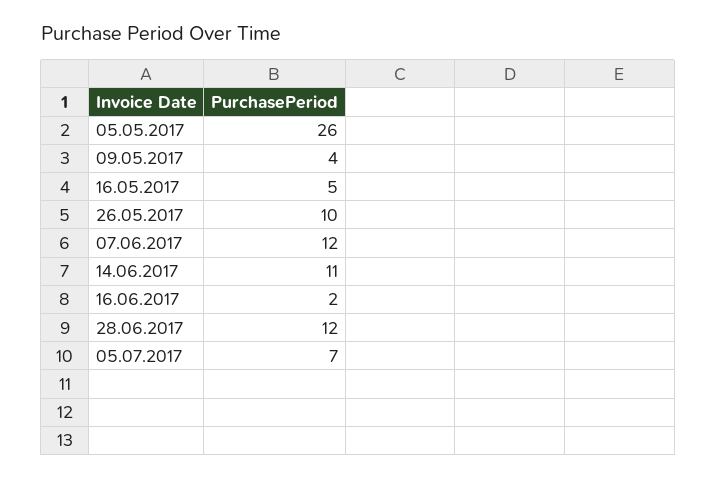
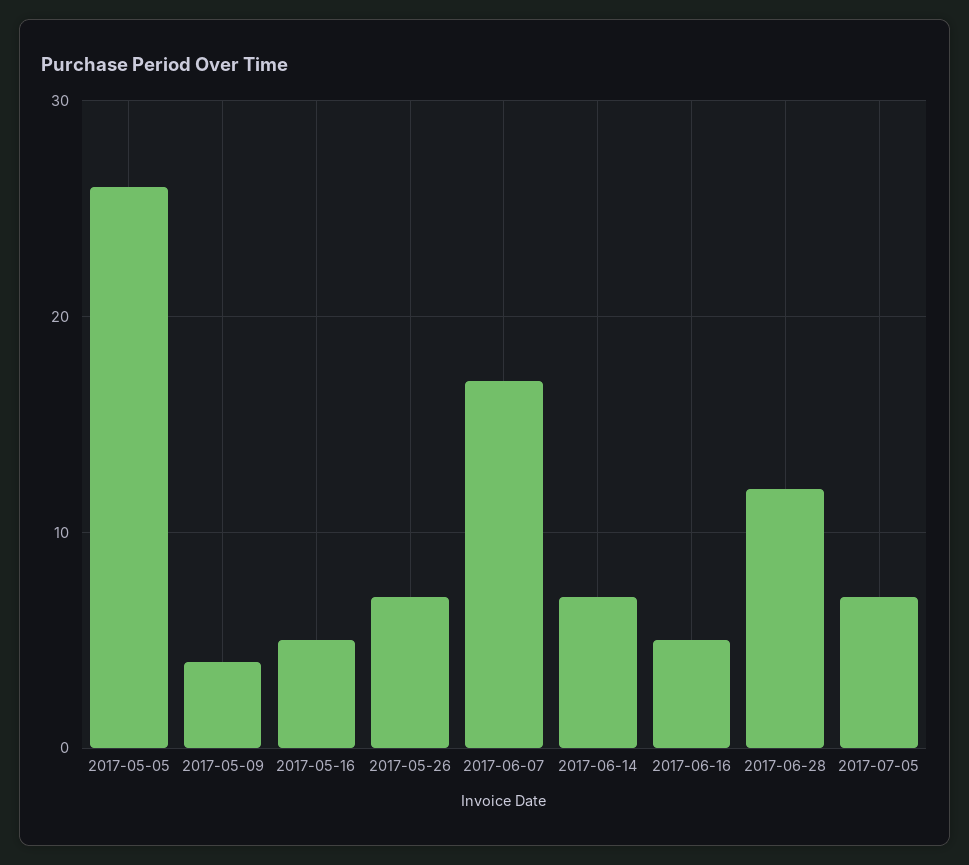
26.05.2017: 10 -> 7
07.06.2017: 12 -> 17
14.06.2017: 11 -> 7
16.06.2017: 2 -> 5

